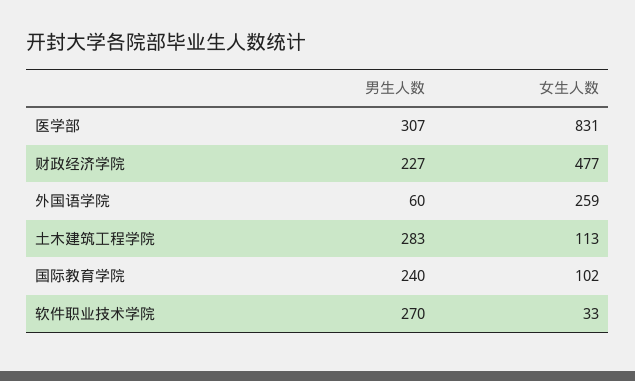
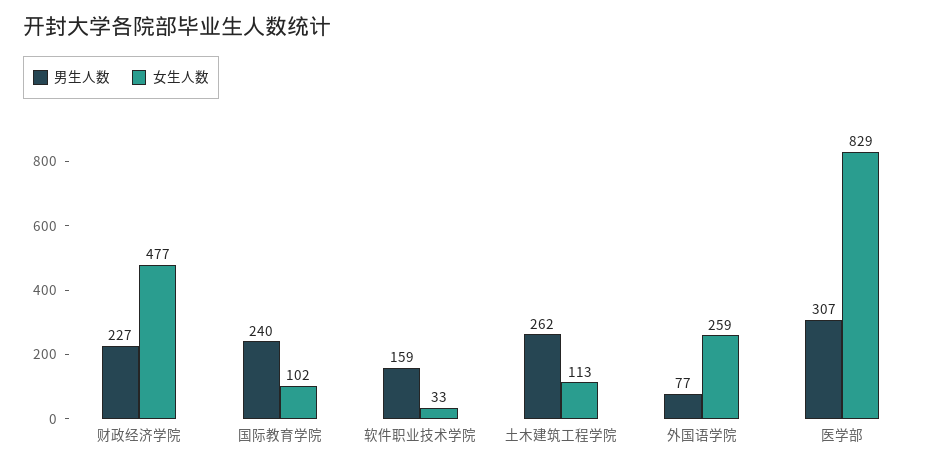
女生人数, 医学部: 831 -> 829
男生人数, 外国语学院: 60 -> 77
男生人数, 土木建筑工程学院: 283 -> 262
男生人数, 软件职业技术学院: 270 -> 159

